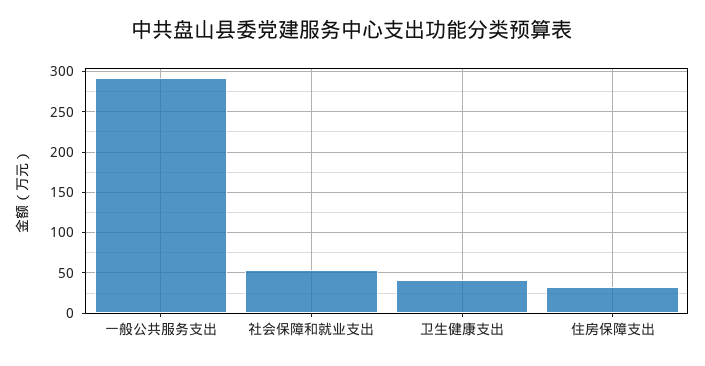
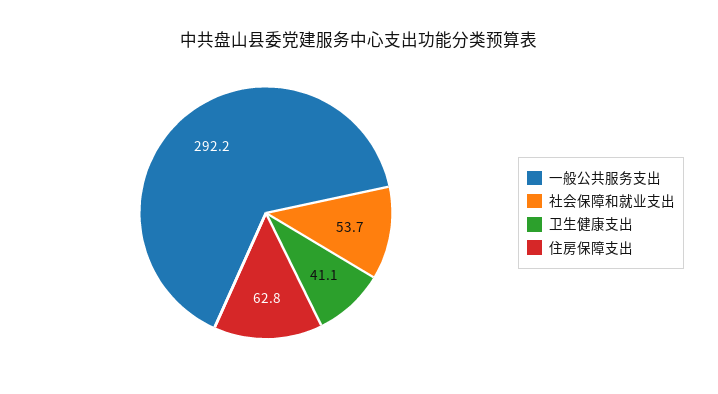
住房保障支出: 30 -> 62.8

